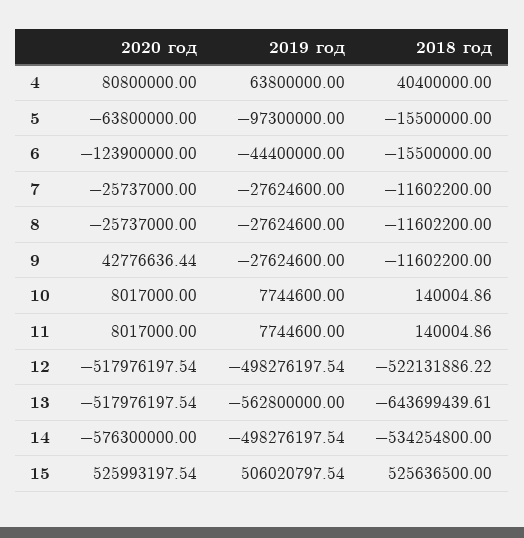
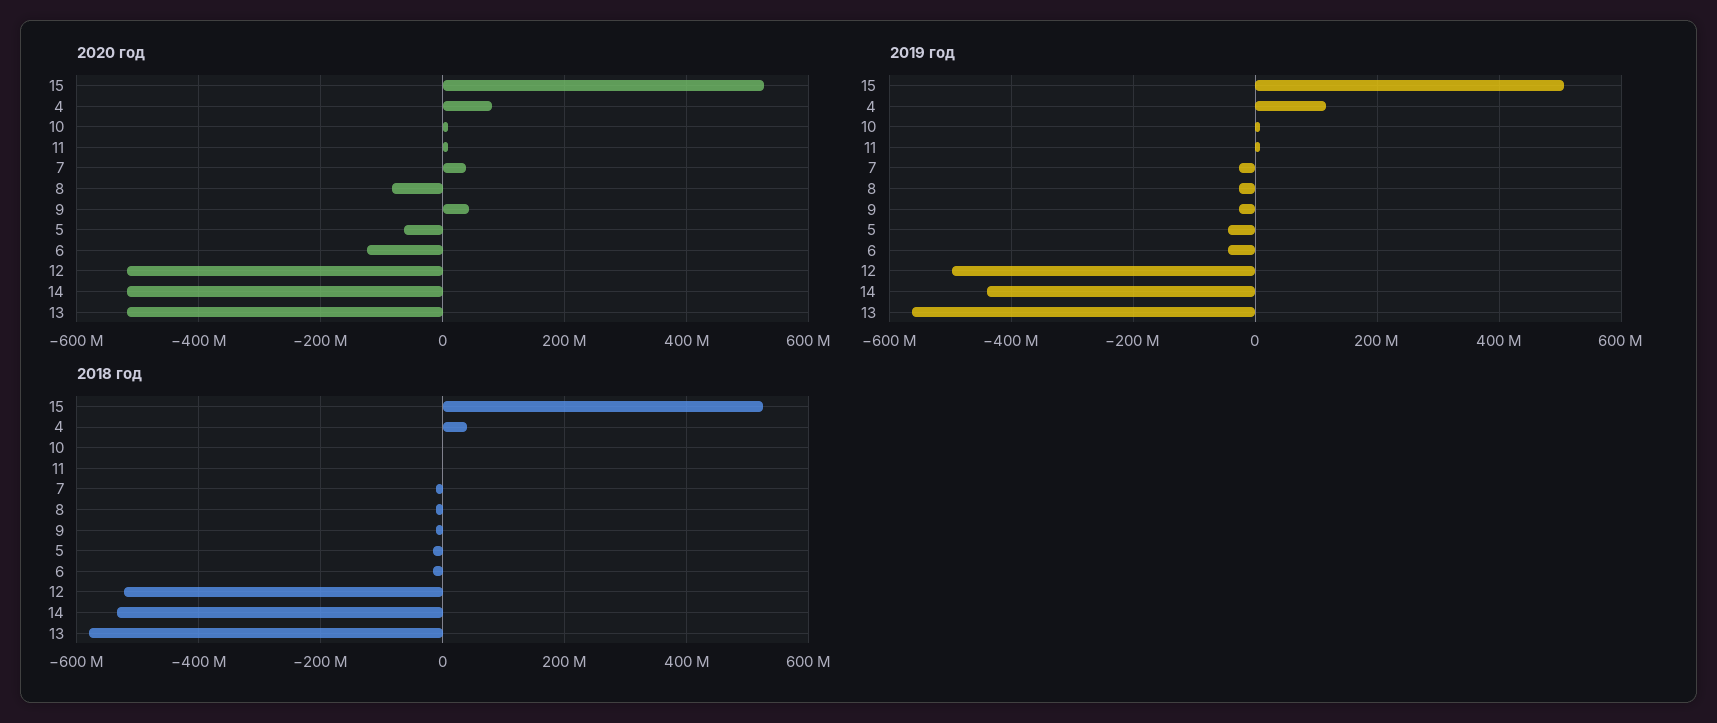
2019 год, 4: 63800000 -> 120000000
2019 год, 5: -97300000 -> -40000000
2020 год, 7: -25737000 -> 40000000
2020 год, 8: -25737000 -> -80000000
2018 год, 13: -643699439.61 -> -580000000
2020 год, 14: -576300000 -> -520000000
2019 год, 14: -498276197.54 -> -440000000

